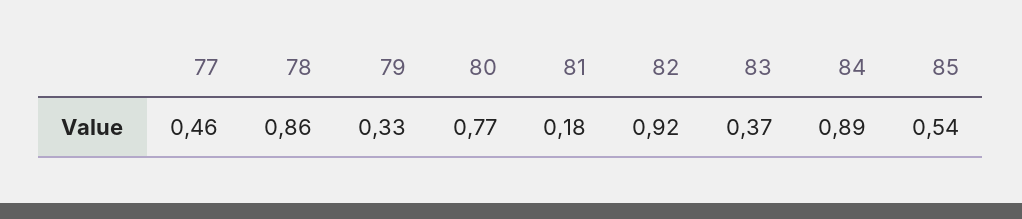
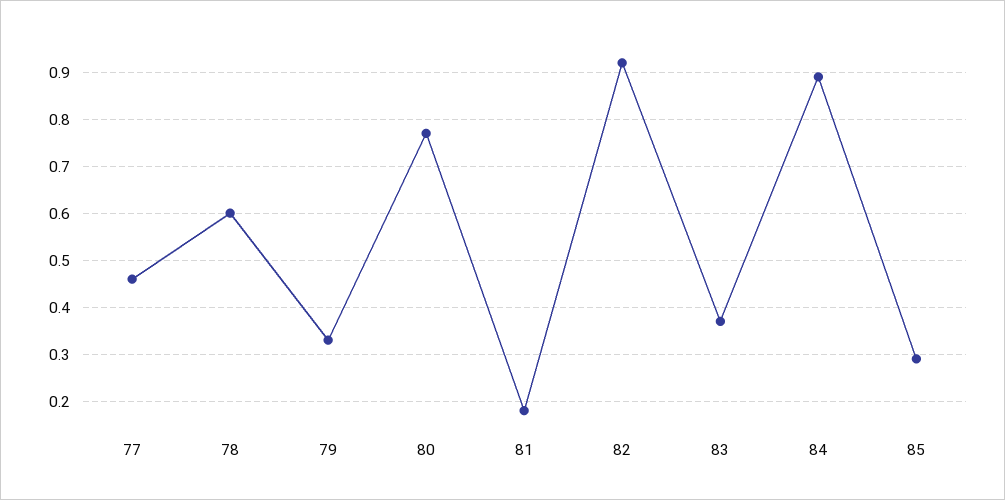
78: 0.86 -> 0.6
85: 0.54 -> 0.3

